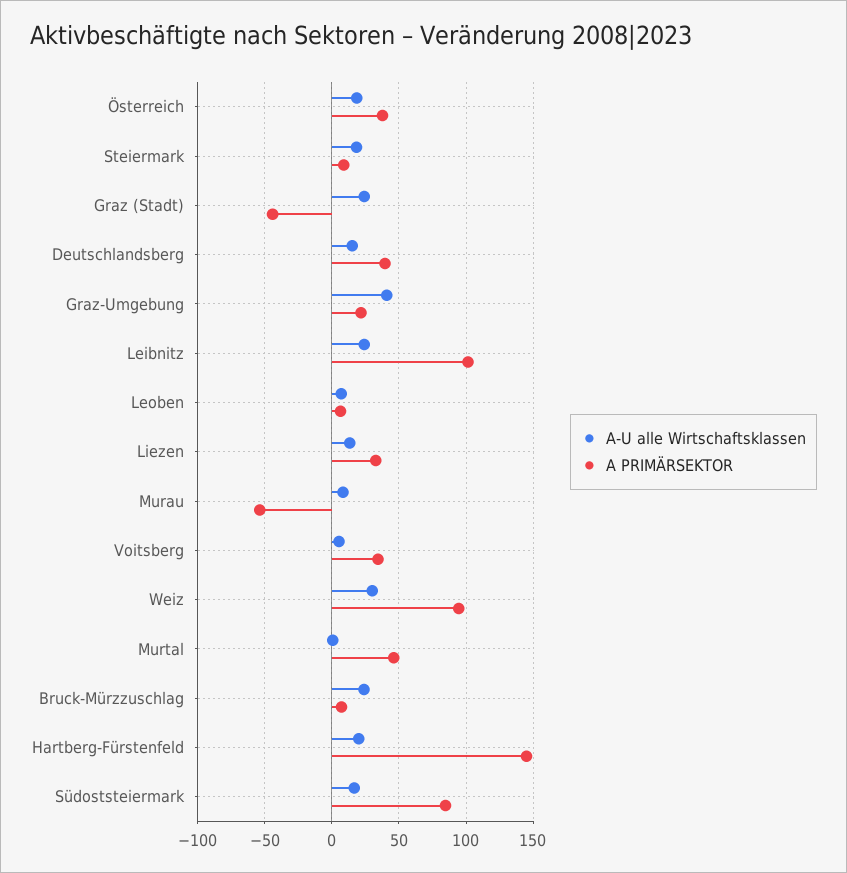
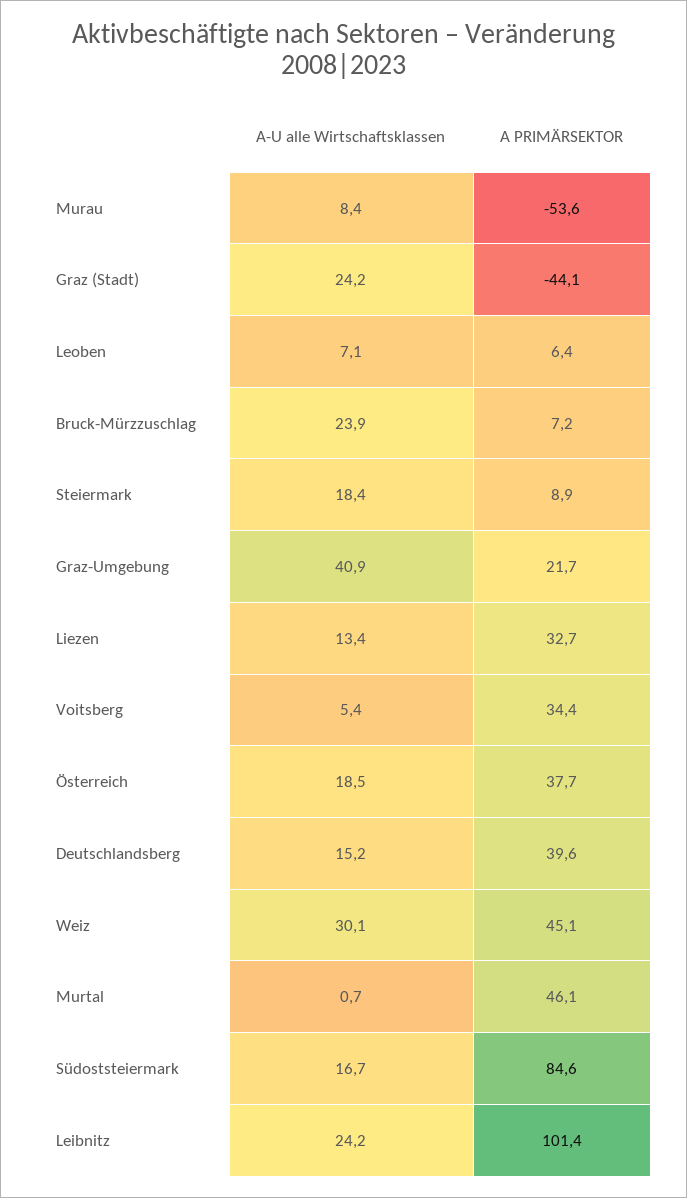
A PRIMÄRSEKTOR, Weiz: 95 -> 45.1
A-U alle Wirtschaftsklassen, Hartberg-Fürstenfeld: 20 -> none
A PRIMÄRSEKTOR, Hartberg-Fürstenfeld: 145 -> none

